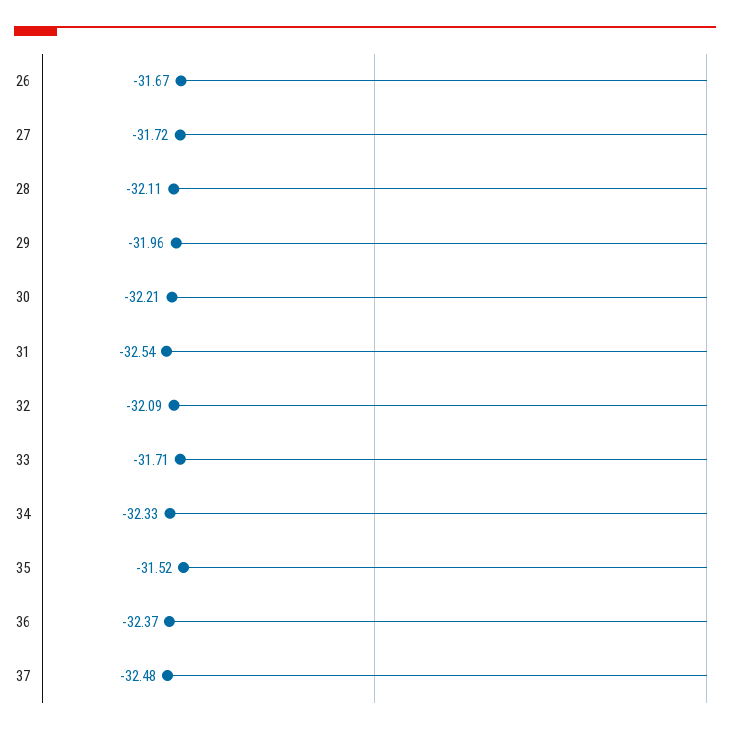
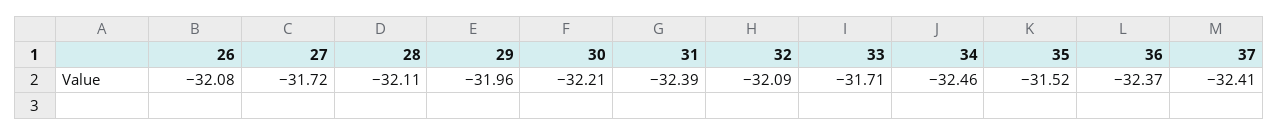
26: -31.67 -> -32.08
31: -32.54 -> -32.39
34: -32.33 -> -32.46
37: -32.48 -> -32.41

